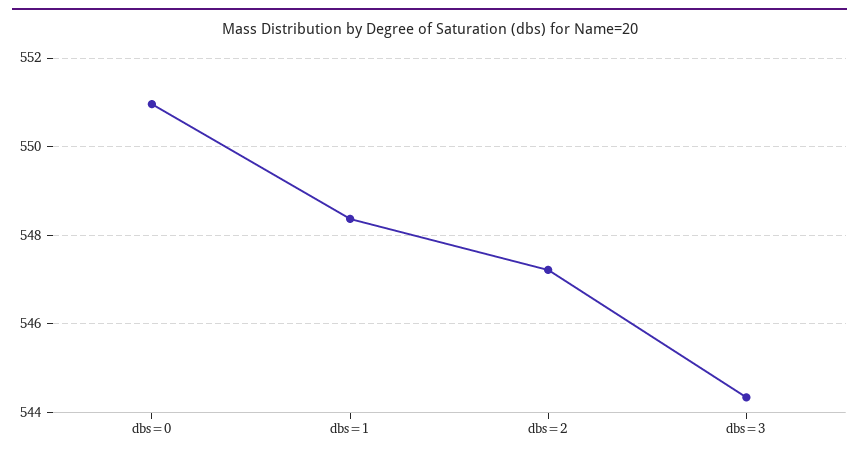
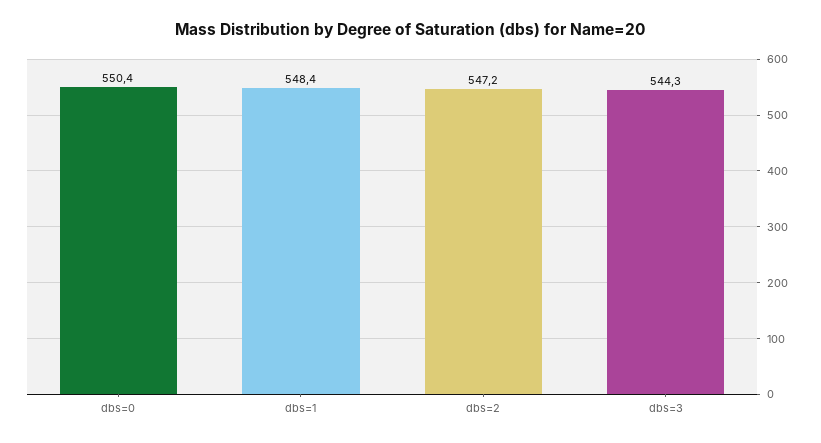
dbs=0: 551 -> 550.4

